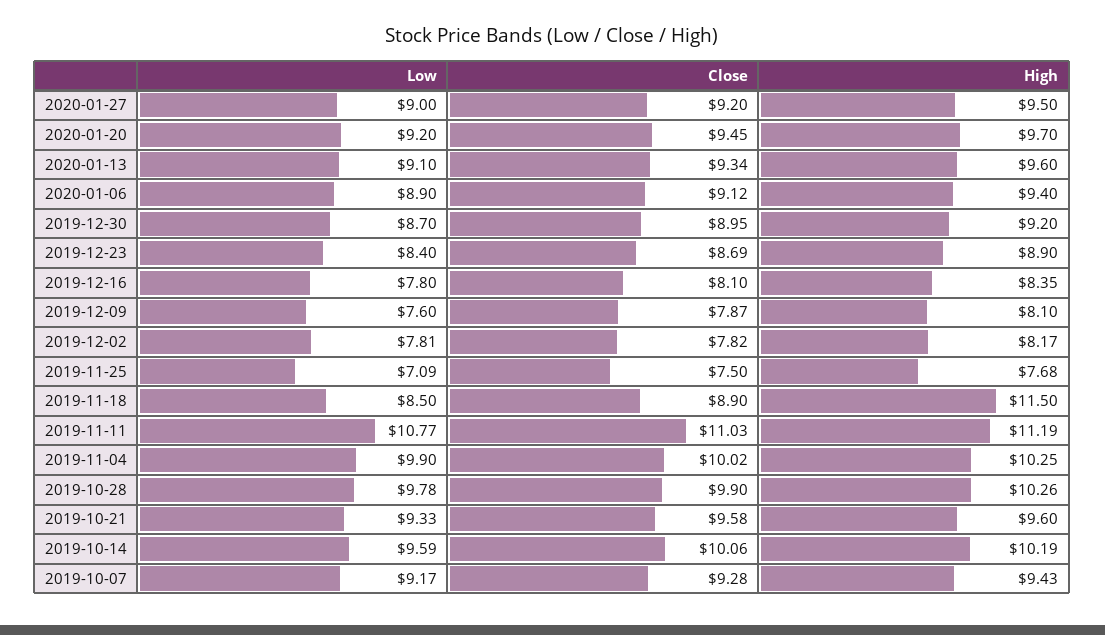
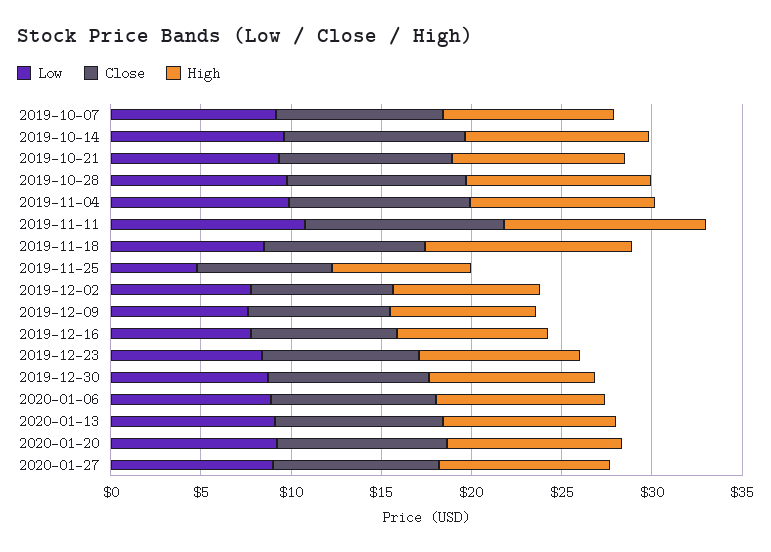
Low, 2019-11-25: 7.09 -> 5

